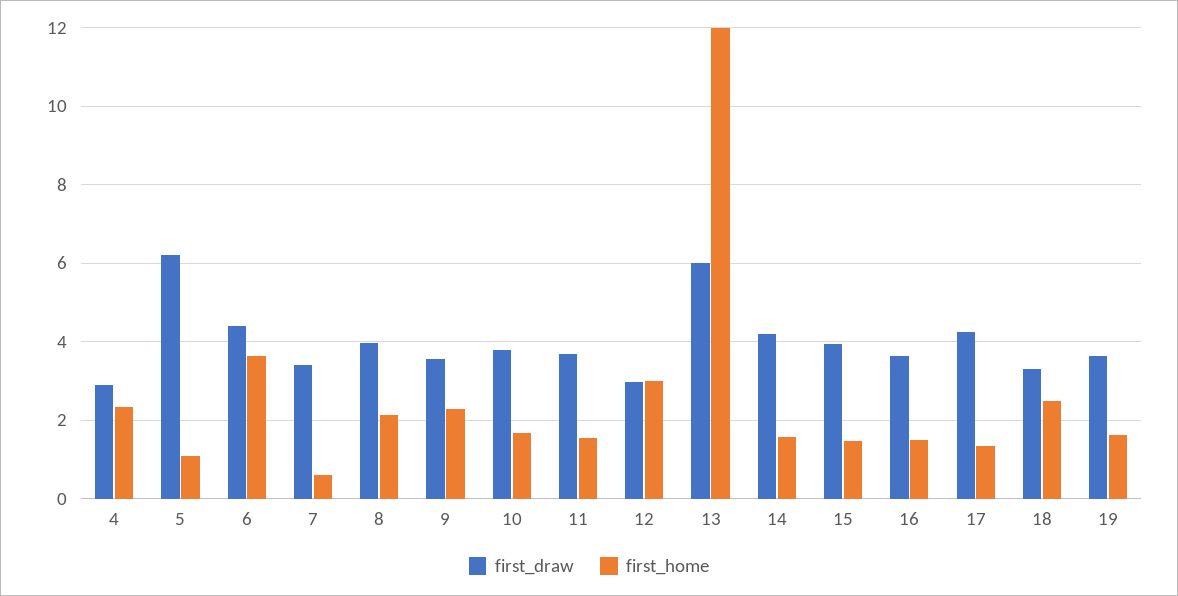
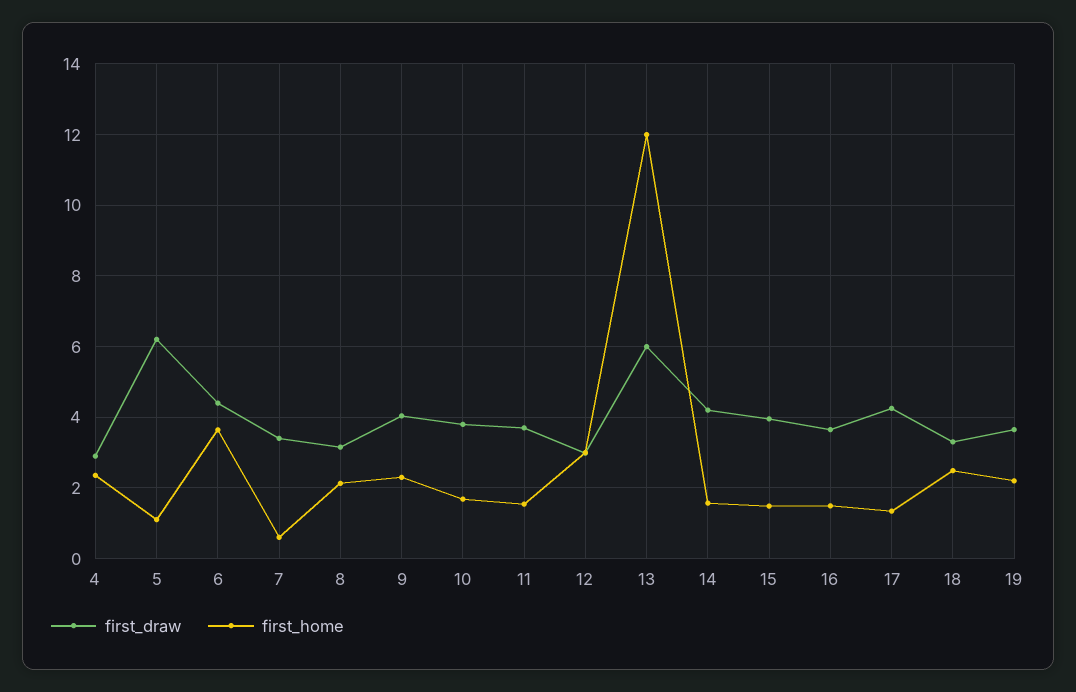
first_draw, 8: 4 -> 3.2
first_draw, 9: 3.6 -> 4
first_home, 19: 1.6 -> 2.2

